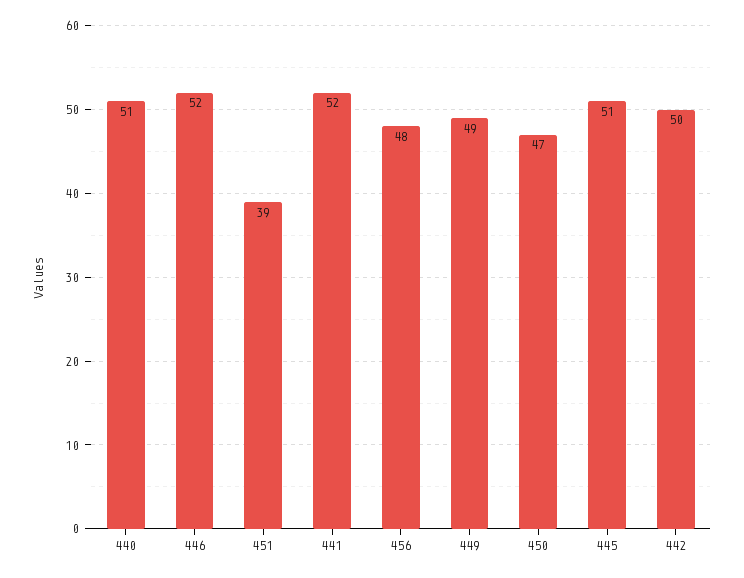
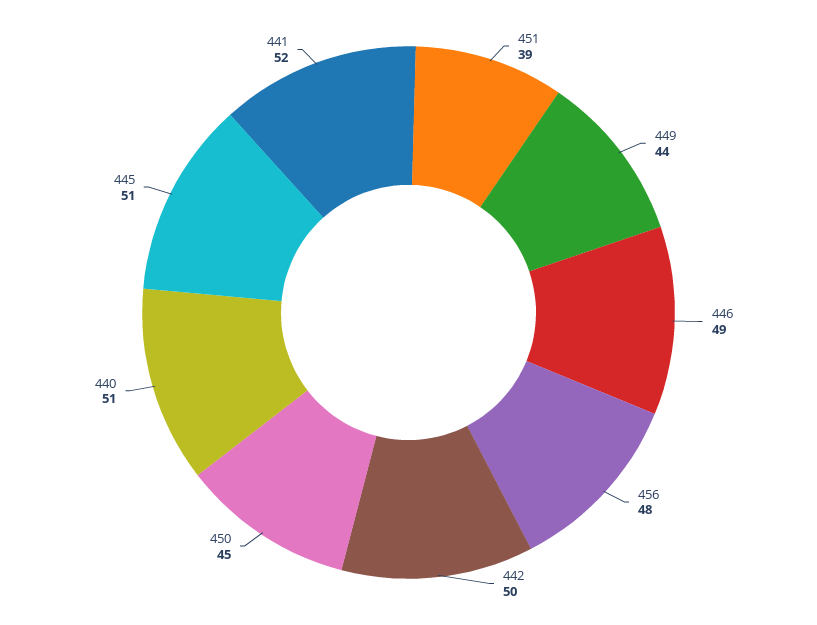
446: 52 -> 49
449: 49 -> 44
450: 47 -> 45

